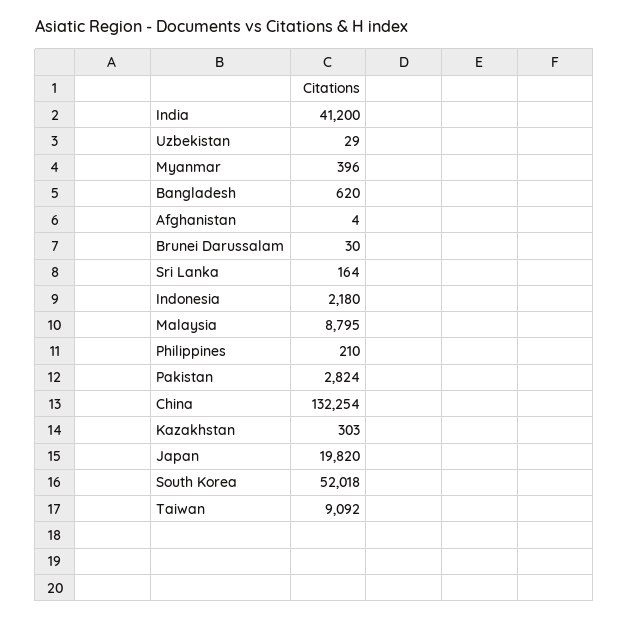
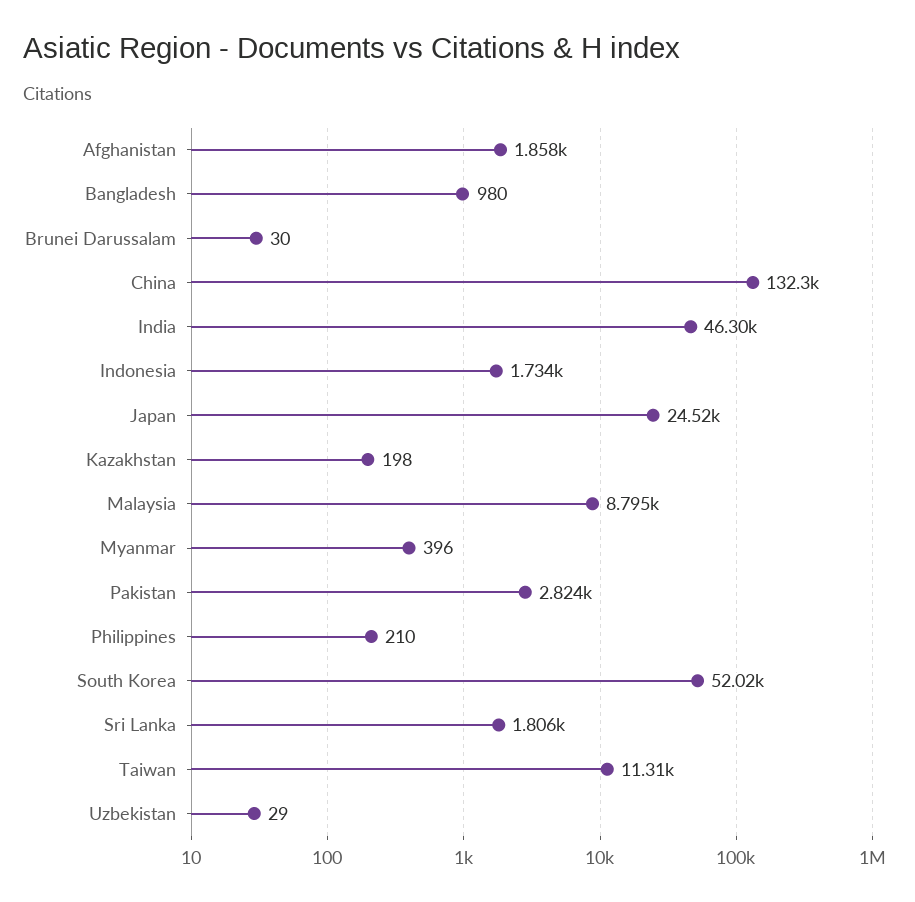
India: 41200 -> 46300
Bangladesh: 620 -> 980
Afghanistan: 4 -> 1858
Sri Lanka: 164 -> 1806
Indonesia: 2180 -> 1734
Kazakhstan: 303 -> 198
Japan: 19820 -> 24520
Taiwan: 9092 -> 11310

